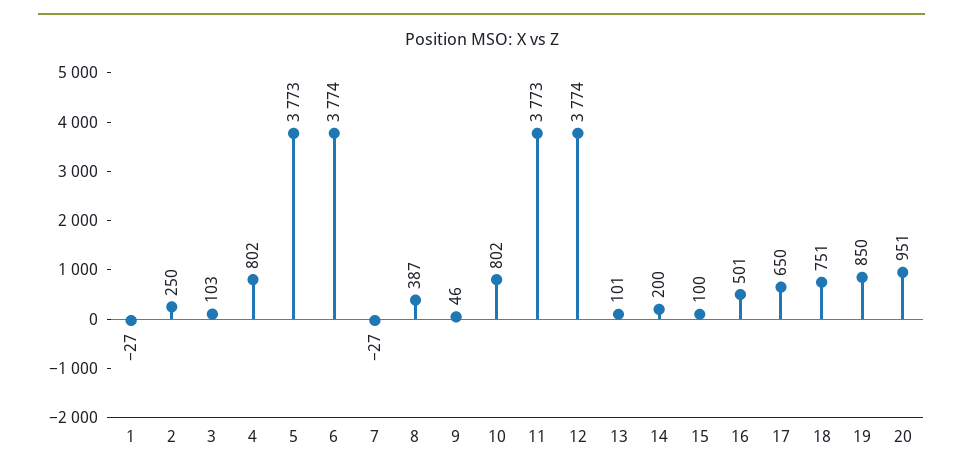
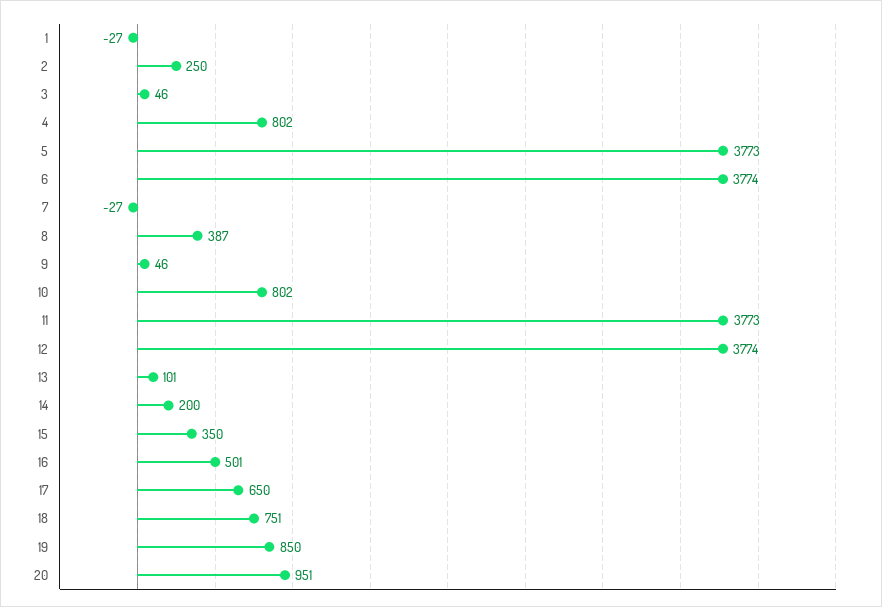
3: 103 -> 46
15: 100 -> 350

